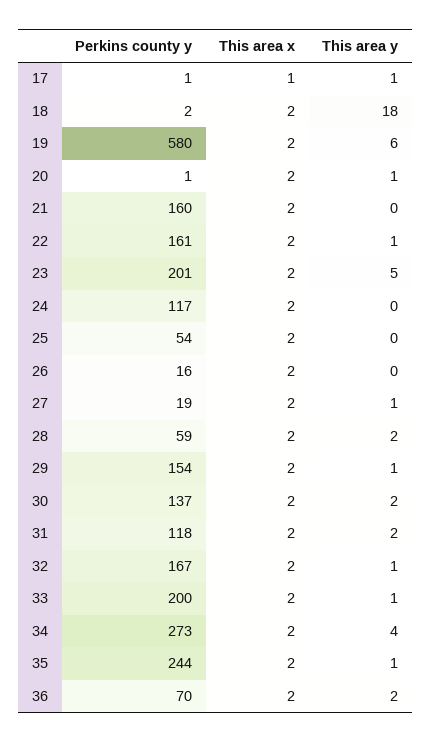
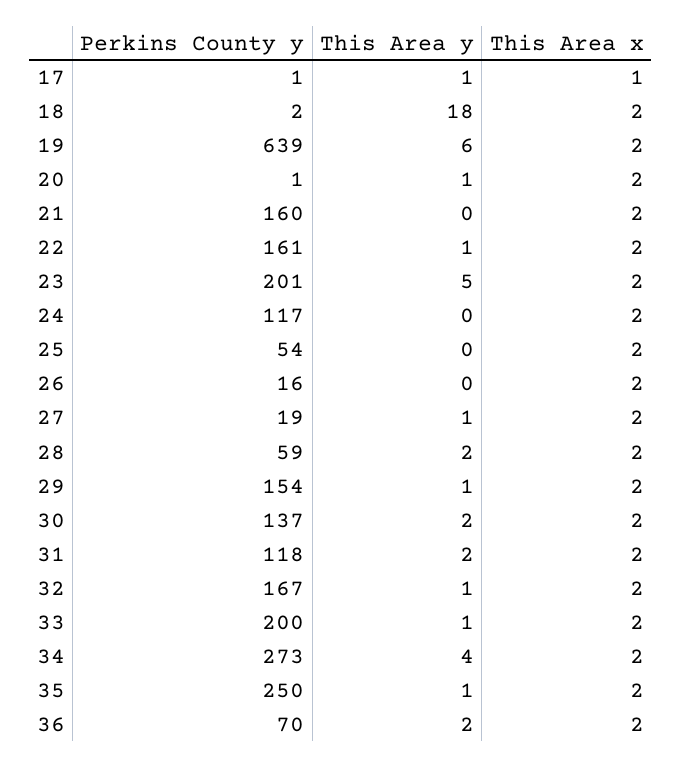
Perkins county y, 19: 580 -> 639
Perkins county y, 35: 244 -> 250

